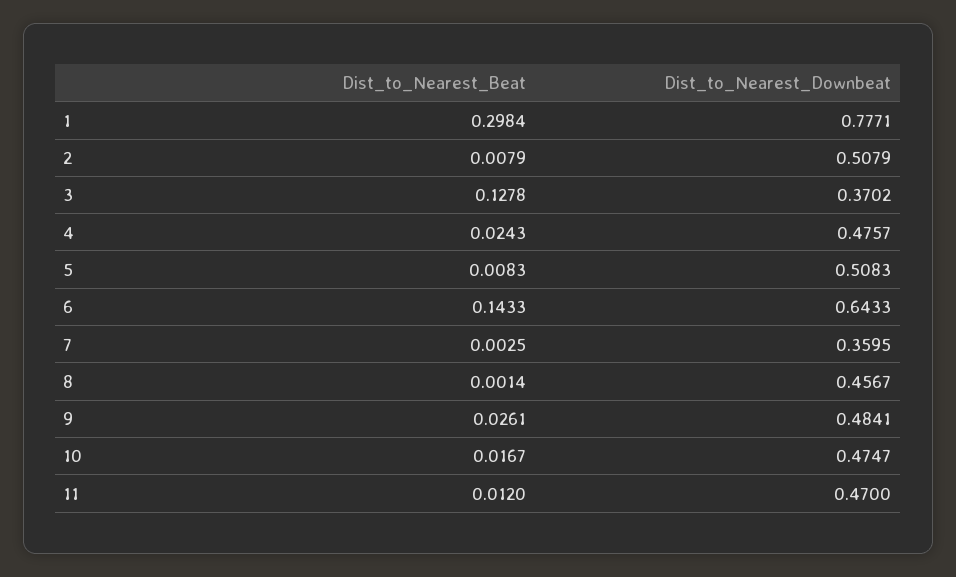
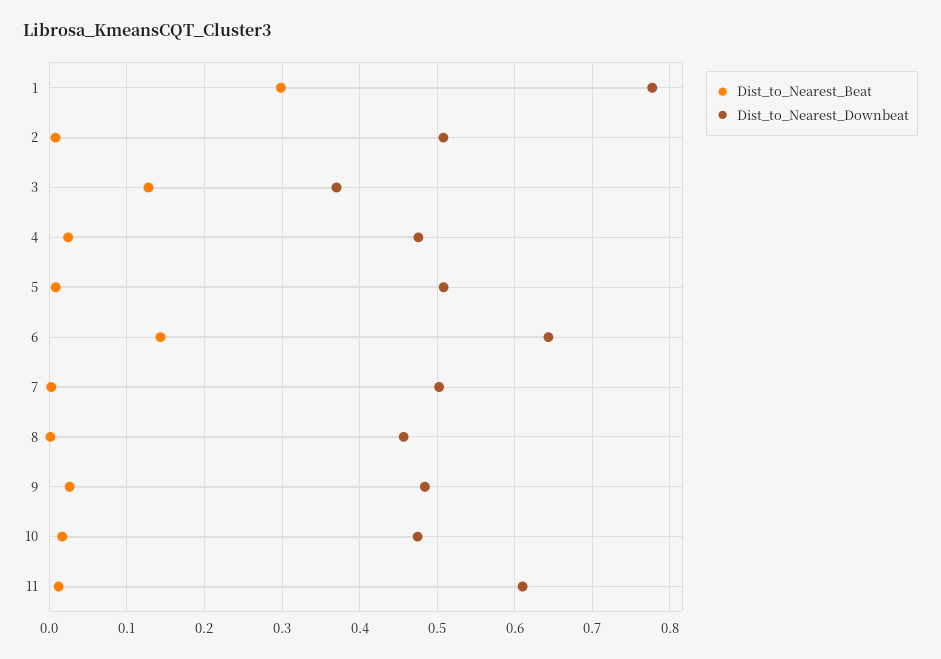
Dist_to_Nearest_Downbeat, 7: 0.3595 -> 0.5
Dist_to_Nearest_Downbeat, 11: 0.47 -> 0.61

